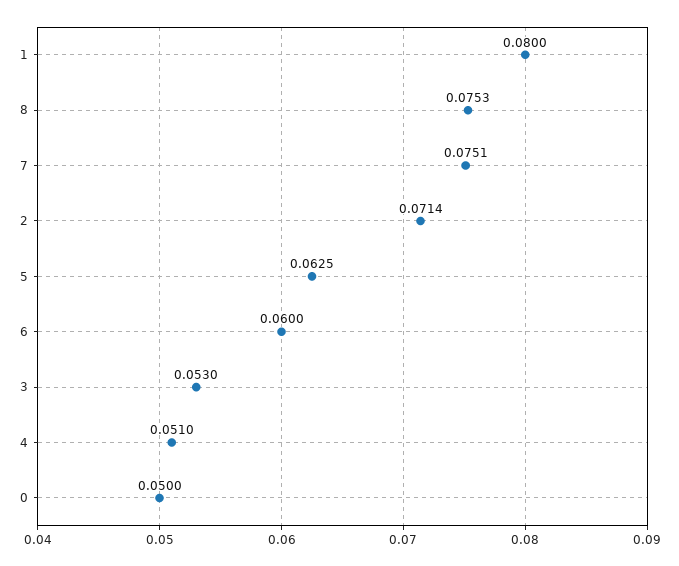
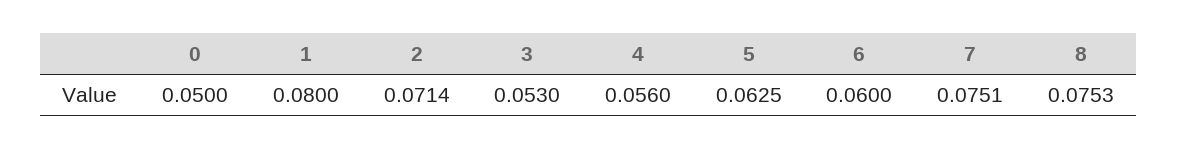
4: 0.051 -> 0.056

